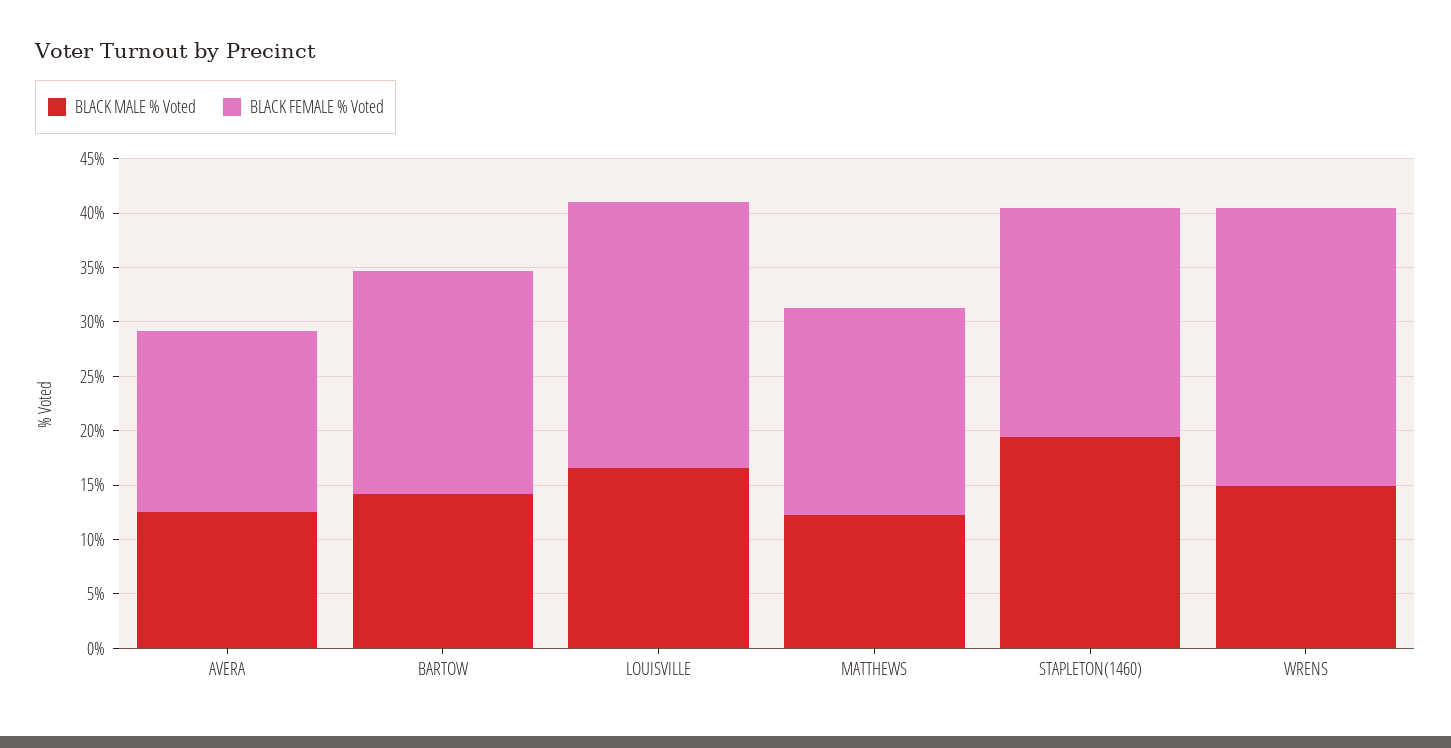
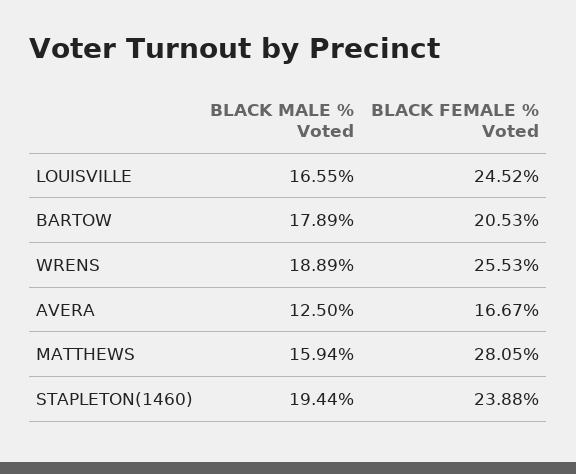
BLACK MALE % Voted, BARTOW: 14 -> 17.89
BLACK MALE % Voted, MATTHEWS: 12 -> 15.94
BLACK FEMALE % Voted, MATTHEWS: 19 -> 28.05
BLACK FEMALE % Voted, STAPLETON(1460): 21 -> 23.88
BLACK MALE % Voted, WRENS: 15 -> 18.89

